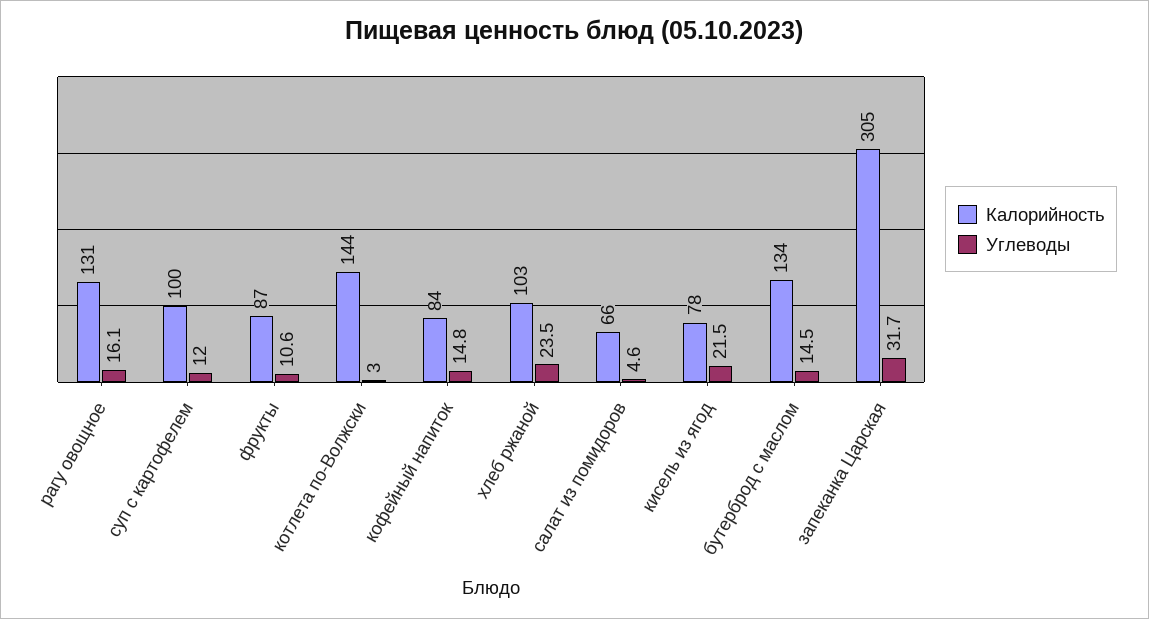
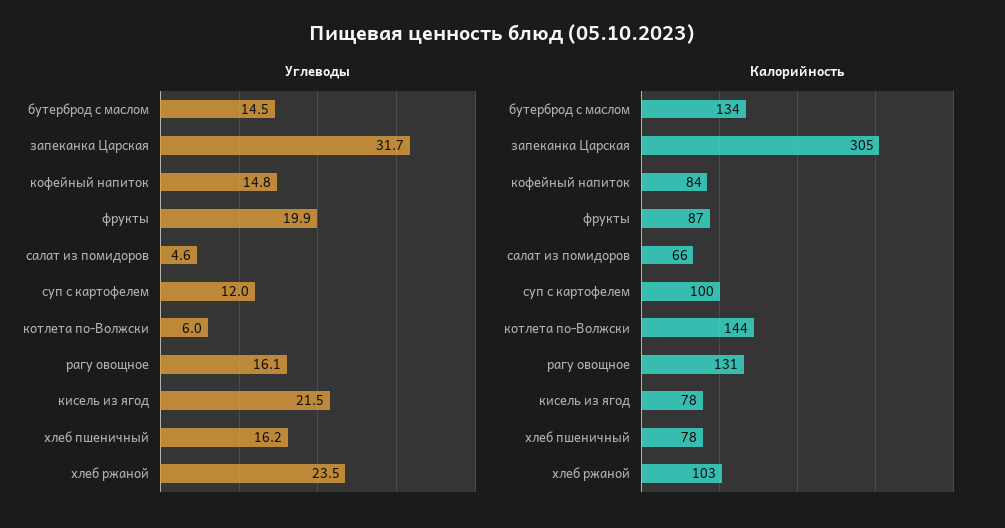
Углеводы, фрукты: 10.6 -> 19.9
Углеводы, котлета по-Волжски: 3 -> 6
Углеводы, хлеб пшеничный: none -> 16.2
Калорийность, хлеб пшеничный: none -> 78

